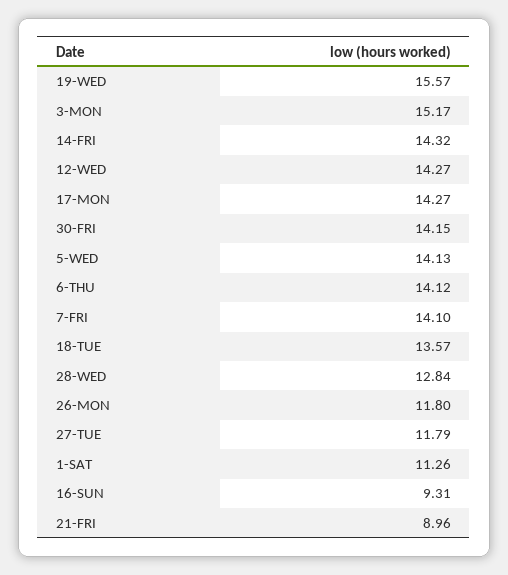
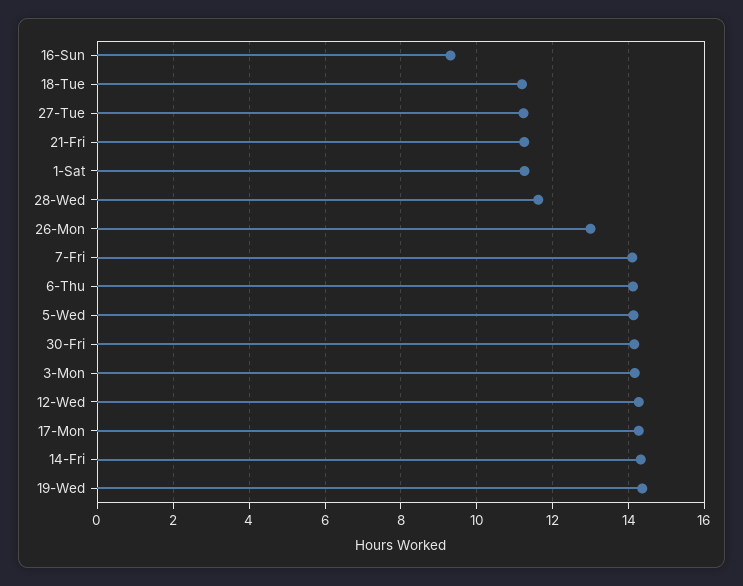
19-WED: 15.57 -> 14.4
3-MON: 15.17 -> 14.2
18-TUE: 13.57 -> 11.2
28-WED: 12.84 -> 11.6
26-MON: 11.8 -> 13
27-TUE: 11.79 -> 11.2
21-FRI: 8.96 -> 11.2

